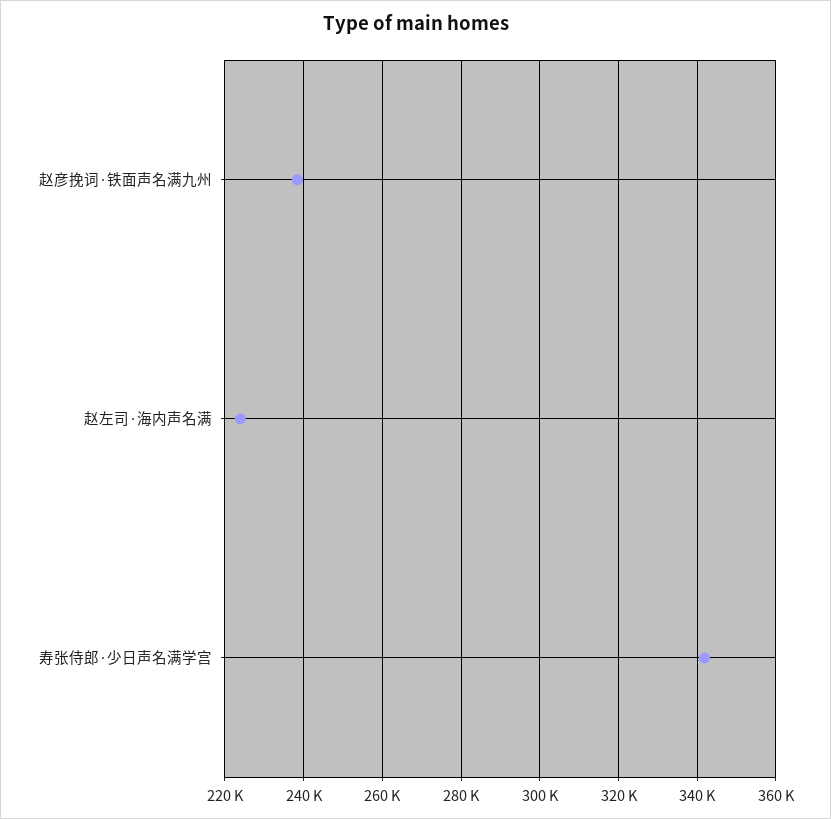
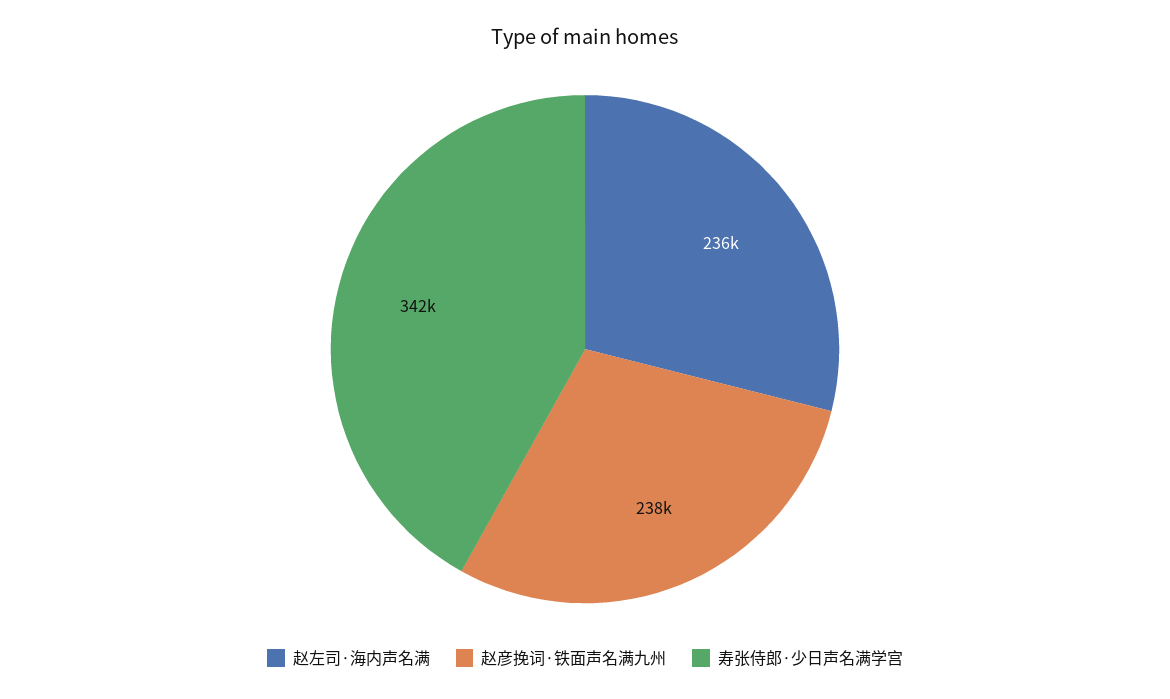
赵左司·海内声名满: 224000 -> 236000

